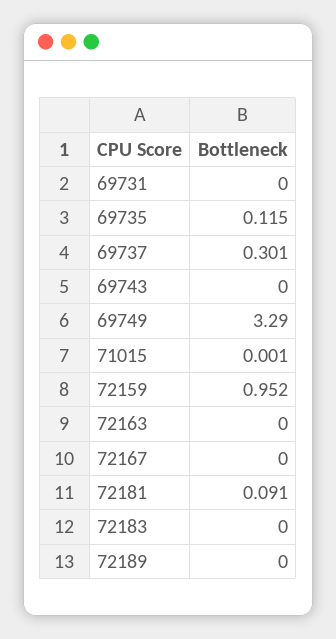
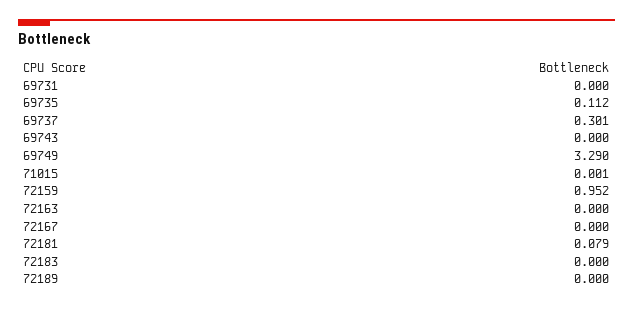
69735: 0.115 -> 0.112
72181: 0.091 -> 0.079

